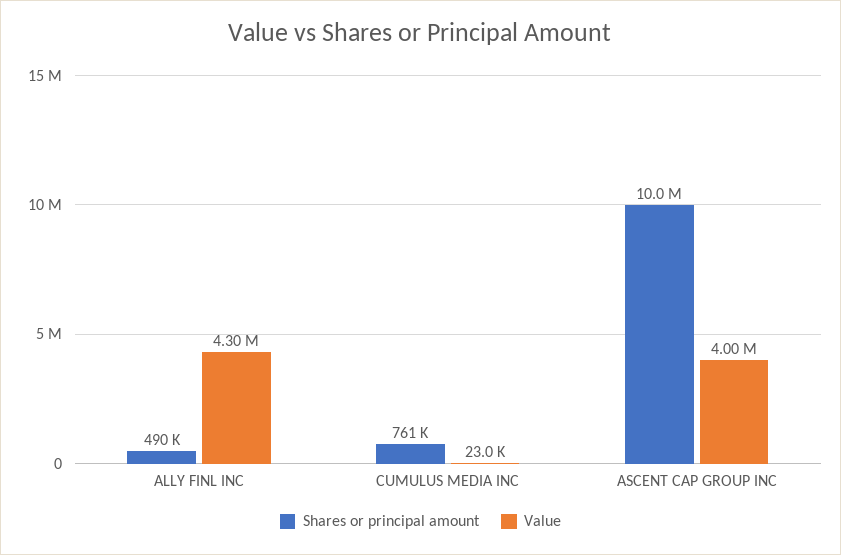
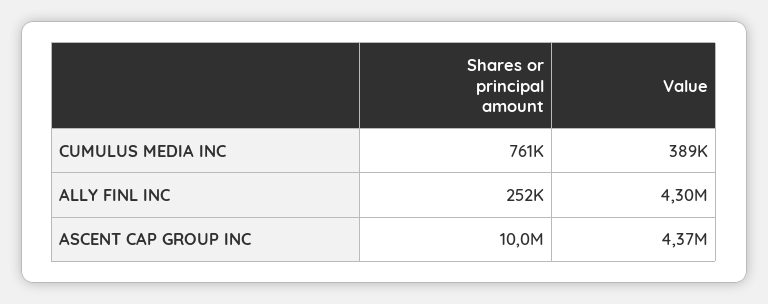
Shares or principal amount, ALLY FINL INC: 490000 -> 252000
Value, CUMULUS MEDIA INC: 23000 -> 389000
Value, ASCENT CAP GROUP INC: 4000000 -> 4370000

